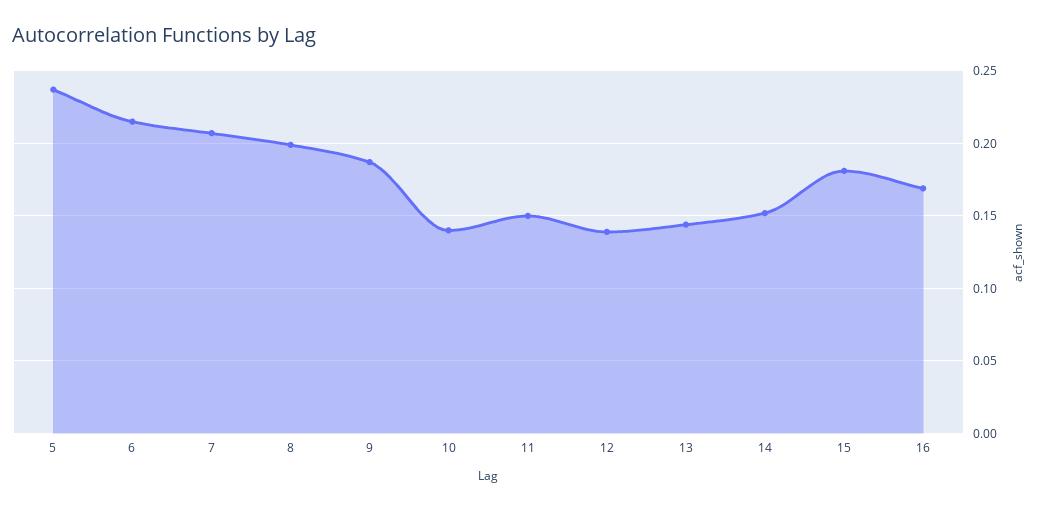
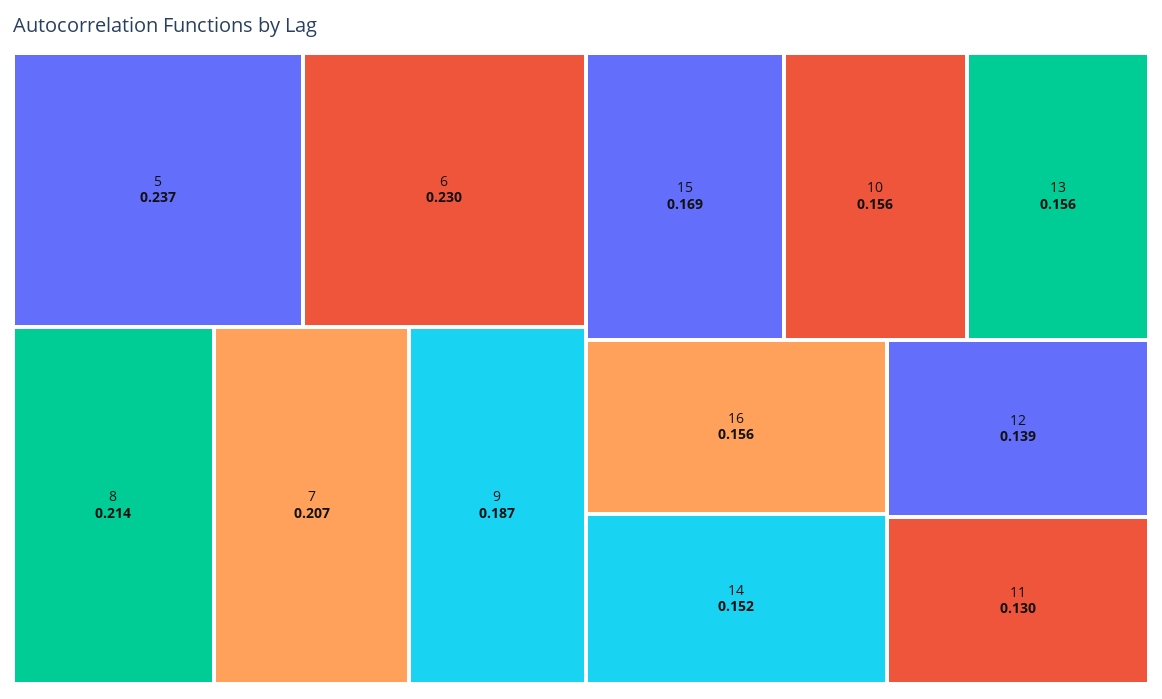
6: 0.215 -> 0.23
8: 0.2 -> 0.214
10: 0.14 -> 0.156
11: 0.15 -> 0.13
13: 0.145 -> 0.156
15: 0.18 -> 0.169
16: 0.17 -> 0.156

